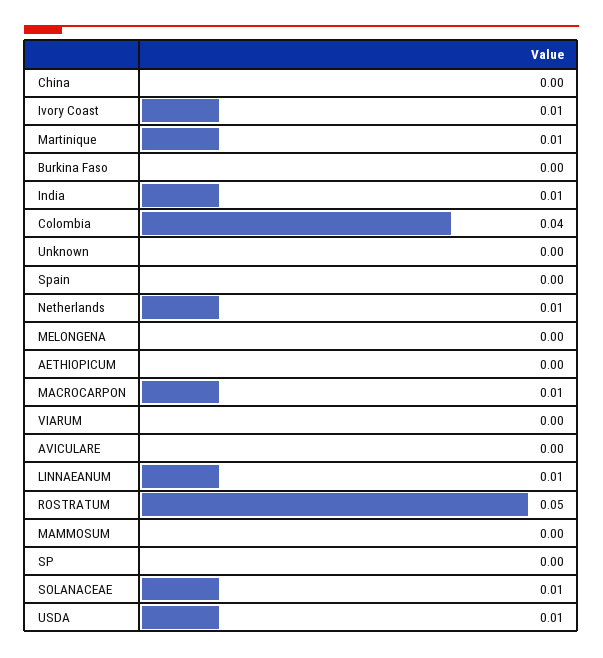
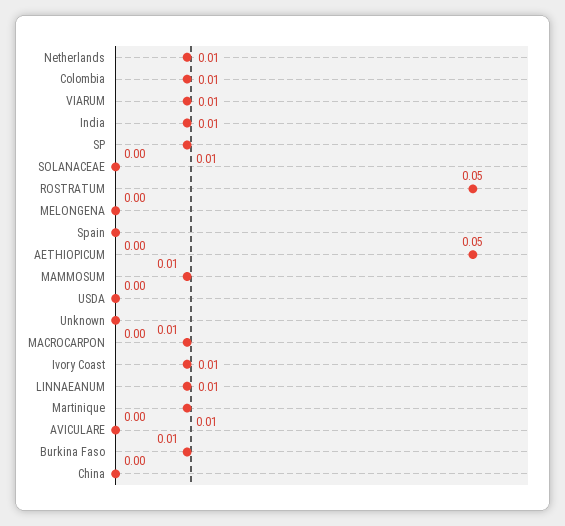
Burkina Faso: 0 -> 0.01
Colombia: 0.04 -> 0.01
AETHIOPICUM: 0 -> 0.05
VIARUM: 0 -> 0.01
MAMMOSUM: 0 -> 0.01
SP: 0 -> 0.01
SOLANACEAE: 0.01 -> 0
USDA: 0.01 -> 0

